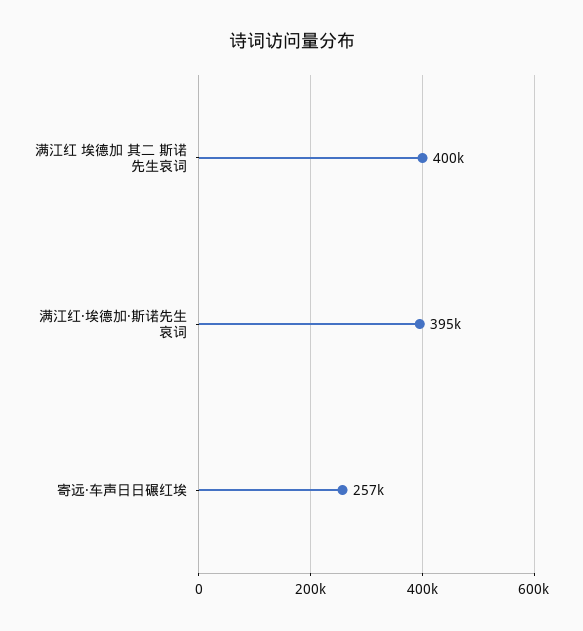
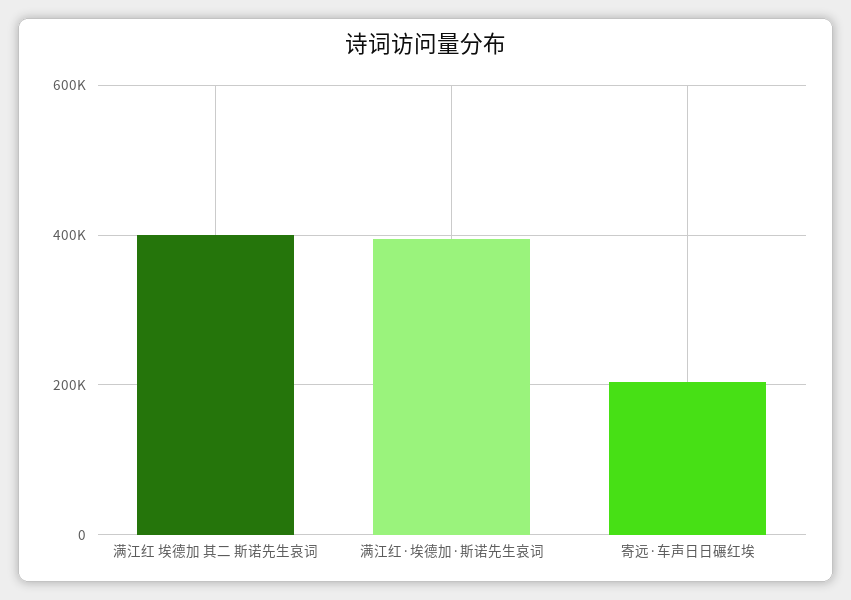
寄远·车声日日碾红埃: 257000 -> 200000

